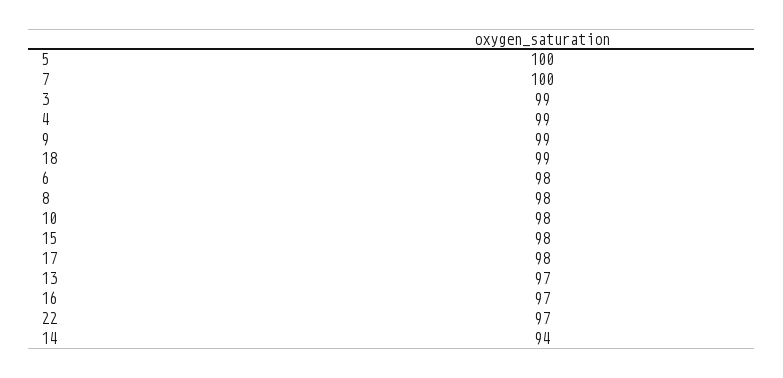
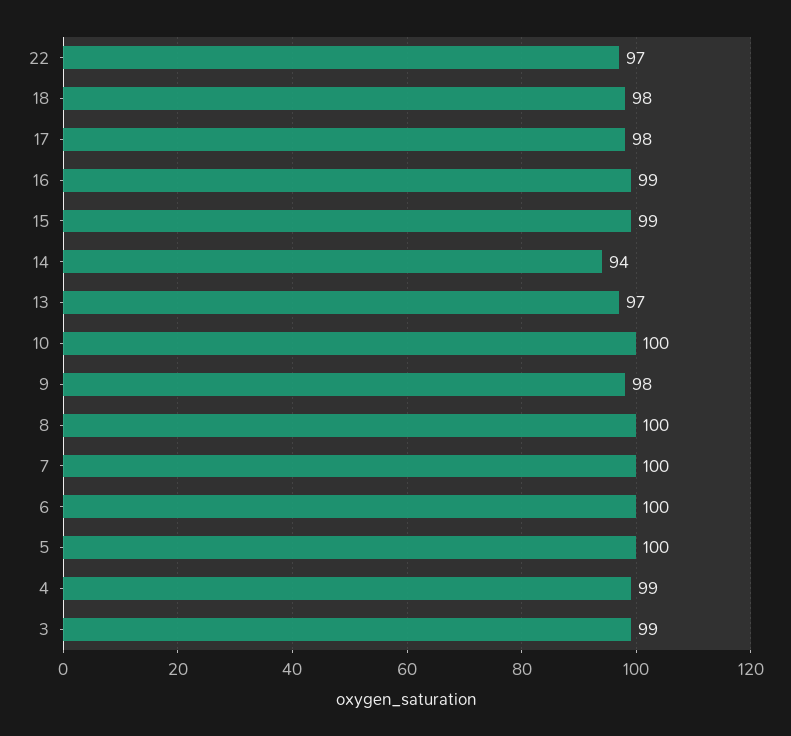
9: 99 -> 98
18: 99 -> 98
6: 98 -> 100
8: 98 -> 100
10: 98 -> 100
15: 98 -> 99
16: 97 -> 99

